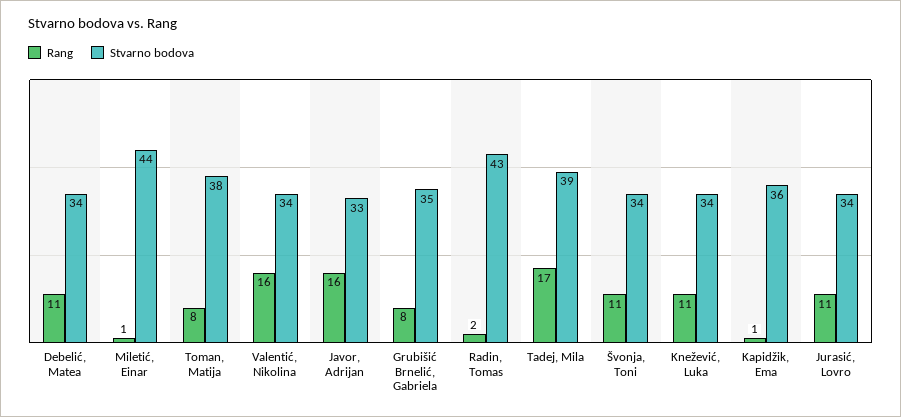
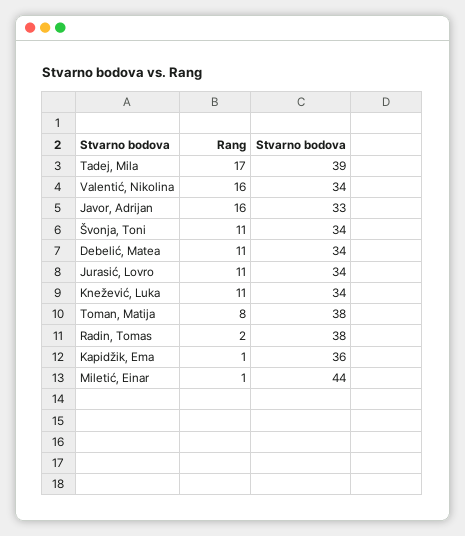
Rang, Grubišić Brnelić, Gabriela: 8 -> none
Stvarno bodova, Grubišić Brnelić, Gabriela: 35 -> none
Stvarno bodova, Radin, Tomas: 43 -> 38

